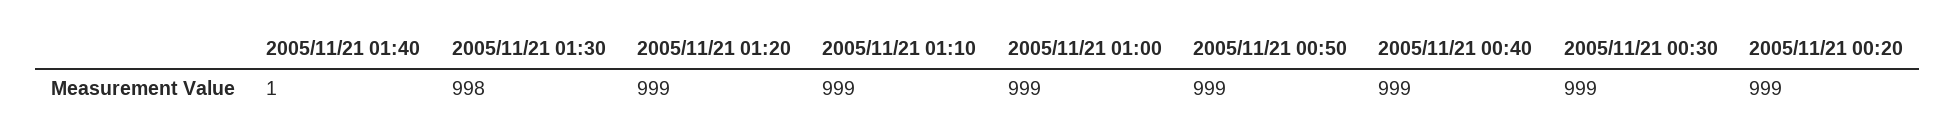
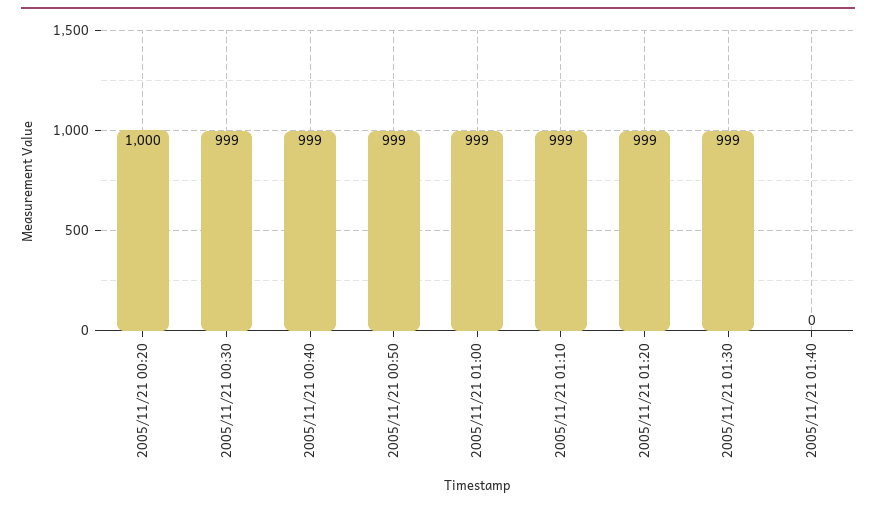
2005/11/21 01:40: 1 -> 0
2005/11/21 01:30: 998 -> 999
2005/11/21 00:20: 999 -> 1000

